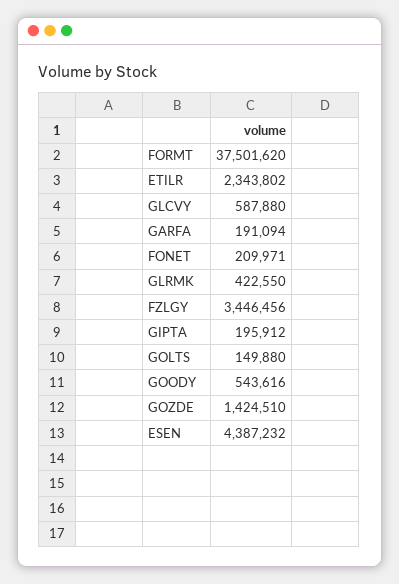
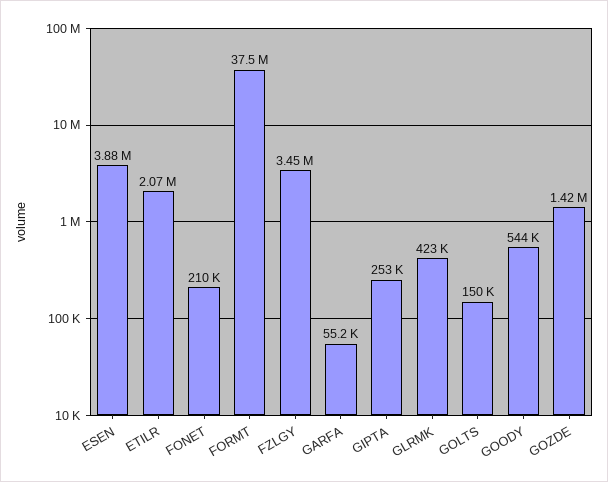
ETILR: 2343802 -> 2070000
GLCVY: 587880 -> none
GARFA: 191094 -> 55200
GIPTA: 195912 -> 253000
ESEN: 4387232 -> 3880000

